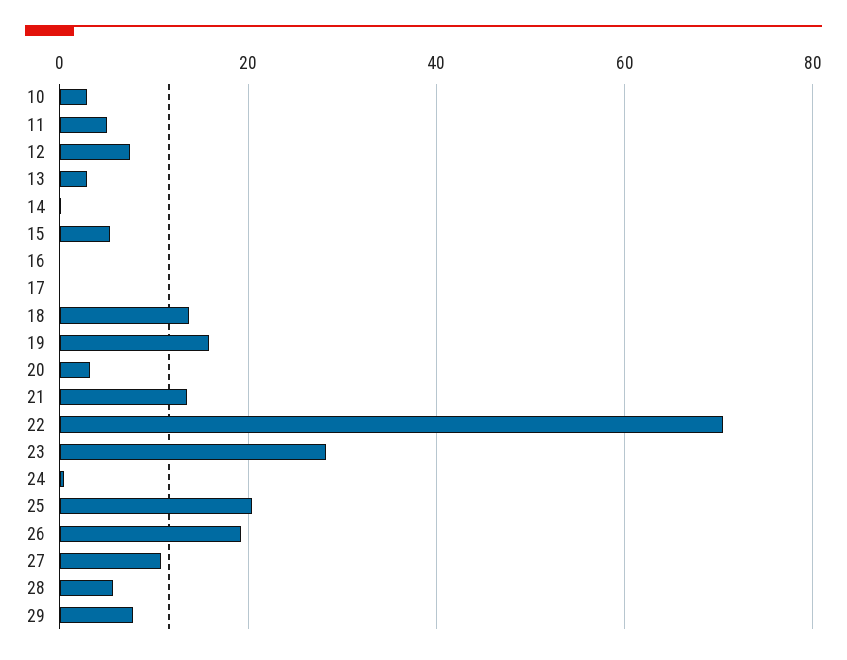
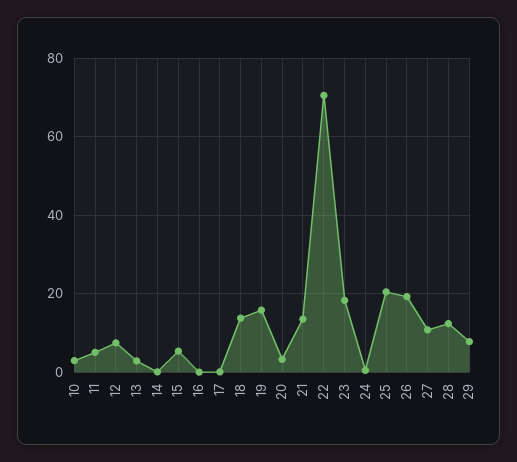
23: 28 -> 18
28: 6 -> 12

